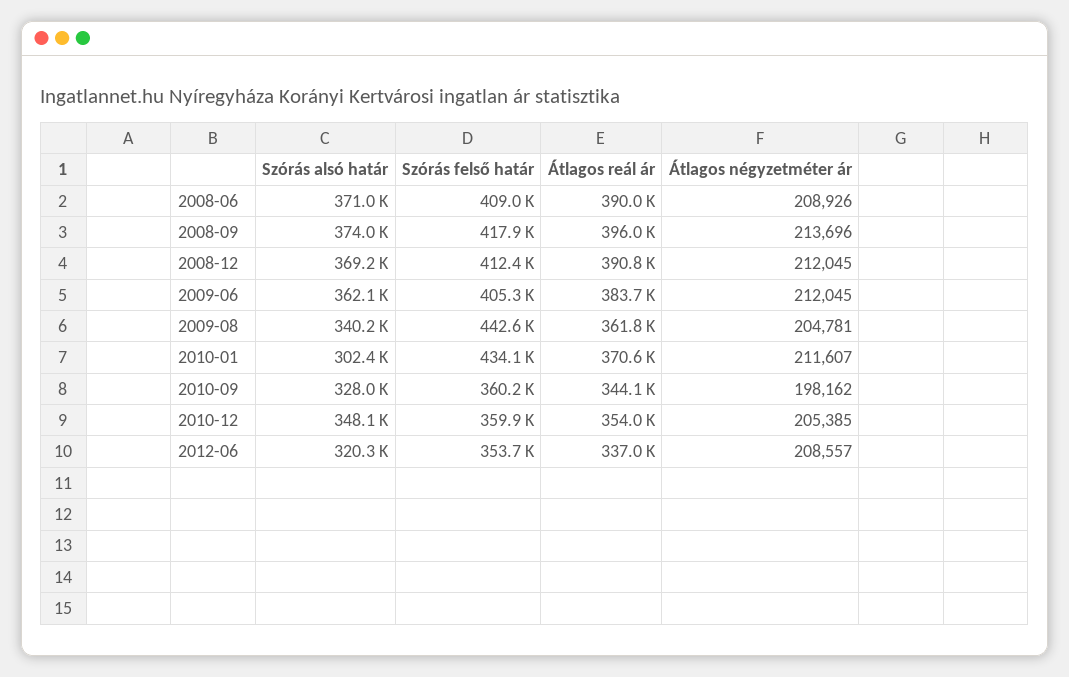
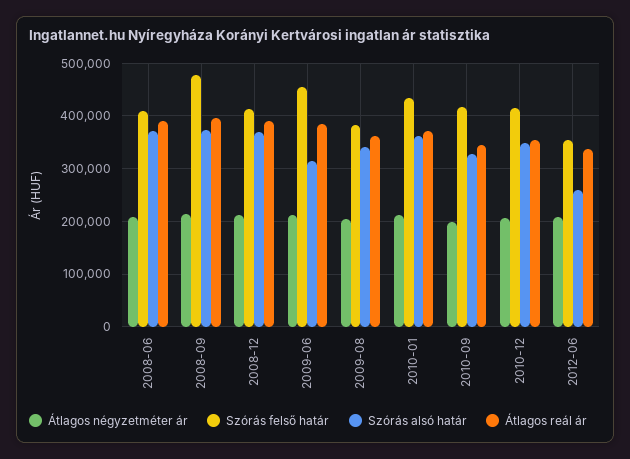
Szórás felső határ, 2008-09: 417900 -> 480000
Szórás alsó határ, 2009-06: 362100 -> 320000
Szórás felső határ, 2009-06: 405300 -> 460000
Szórás felső határ, 2009-08: 442600 -> 380000
Szórás alsó határ, 2010-01: 302400 -> 360000
Szórás felső határ, 2010-09: 360200 -> 420000
Szórás felső határ, 2010-12: 359900 -> 420000
Szórás alsó határ, 2012-06: 320300 -> 260000

